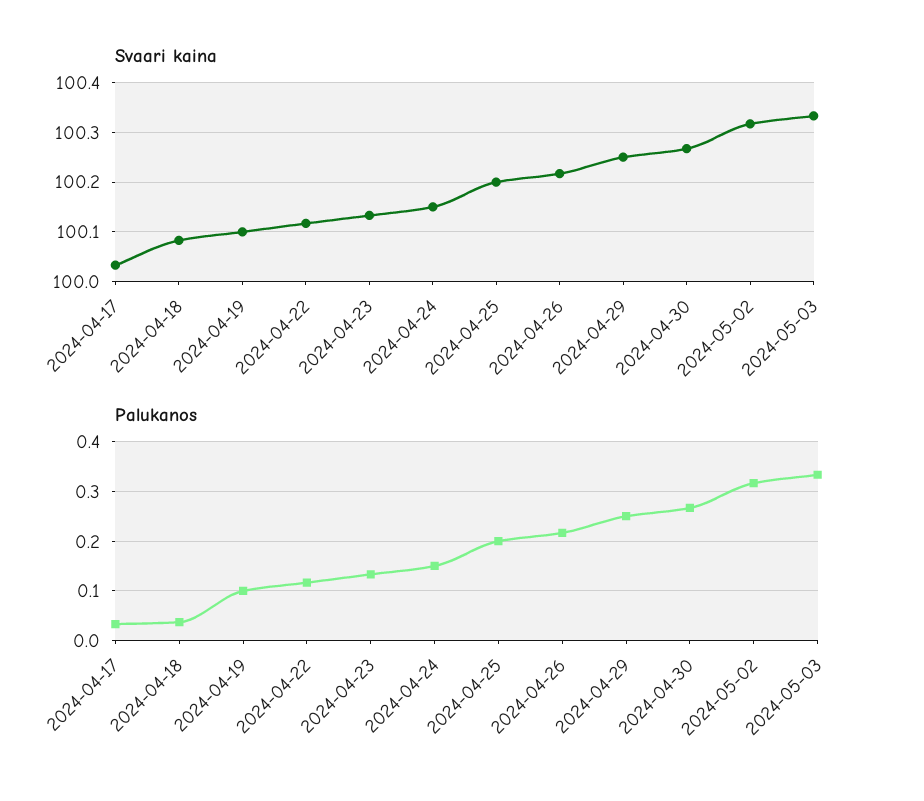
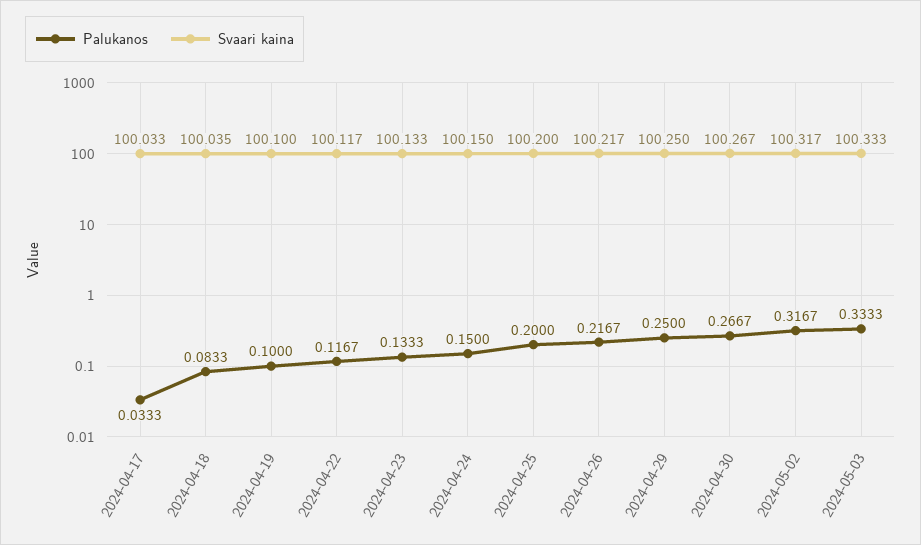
Svaari kaina, 2024-04-18: 100.08 -> 100.035
Palukanos, 2024-04-18: 0.04 -> 0.0833

